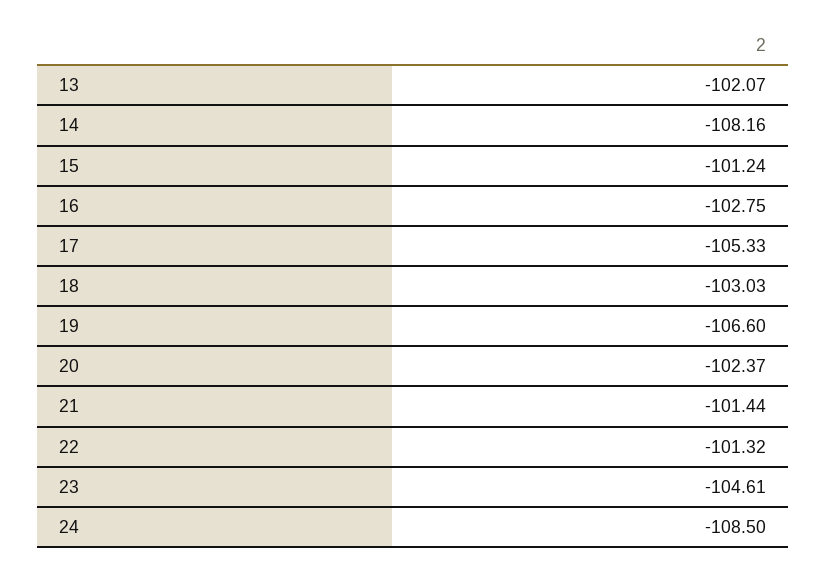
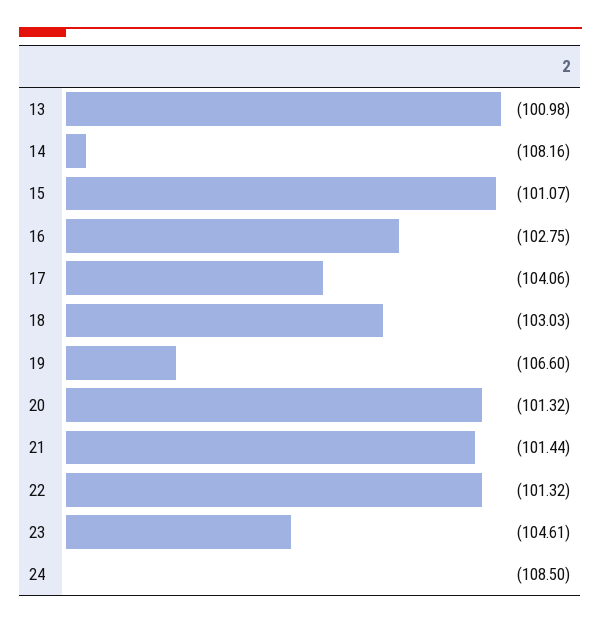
13: -102.07 -> -100.98
15: -101.24 -> -101.07
17: -105.33 -> -104.06
20: -102.37 -> -101.32

